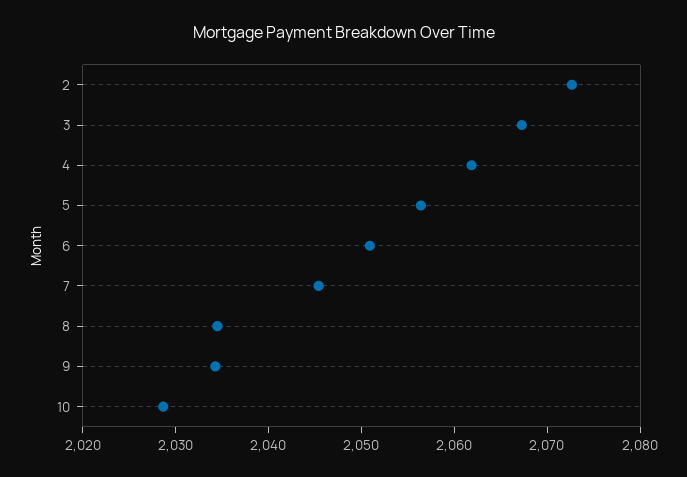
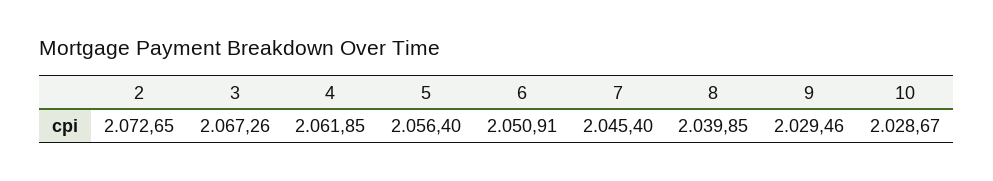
8: 2034 -> 2039.85
9: 2034 -> 2029.46

